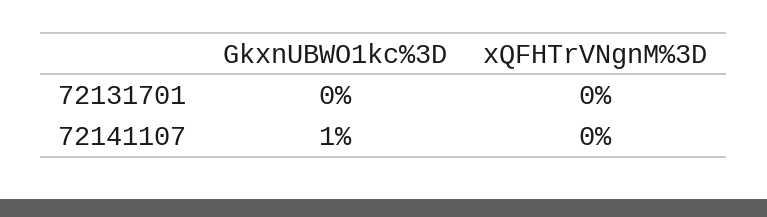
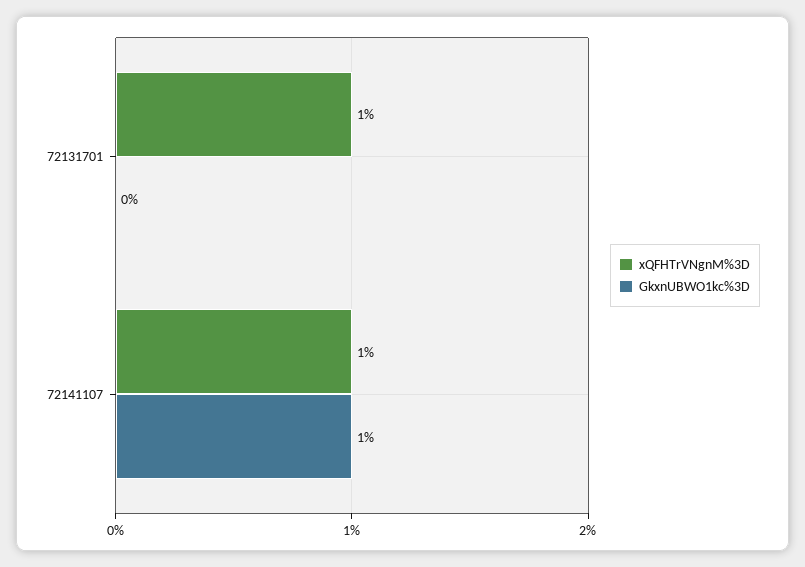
xQFHTrVNgnM%3D, 72131701: 0 -> 1
xQFHTrVNgnM%3D, 72141107: 0 -> 1

